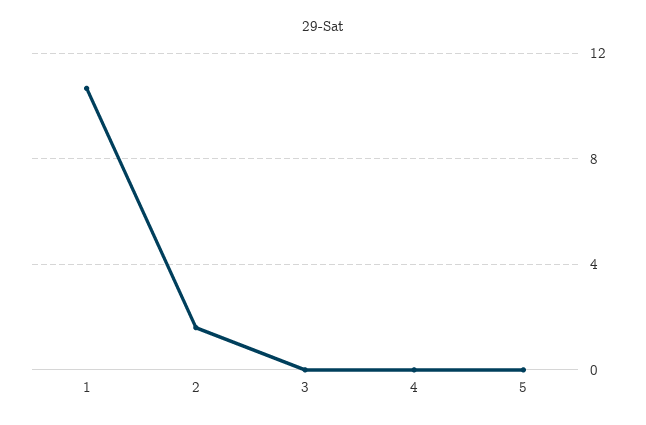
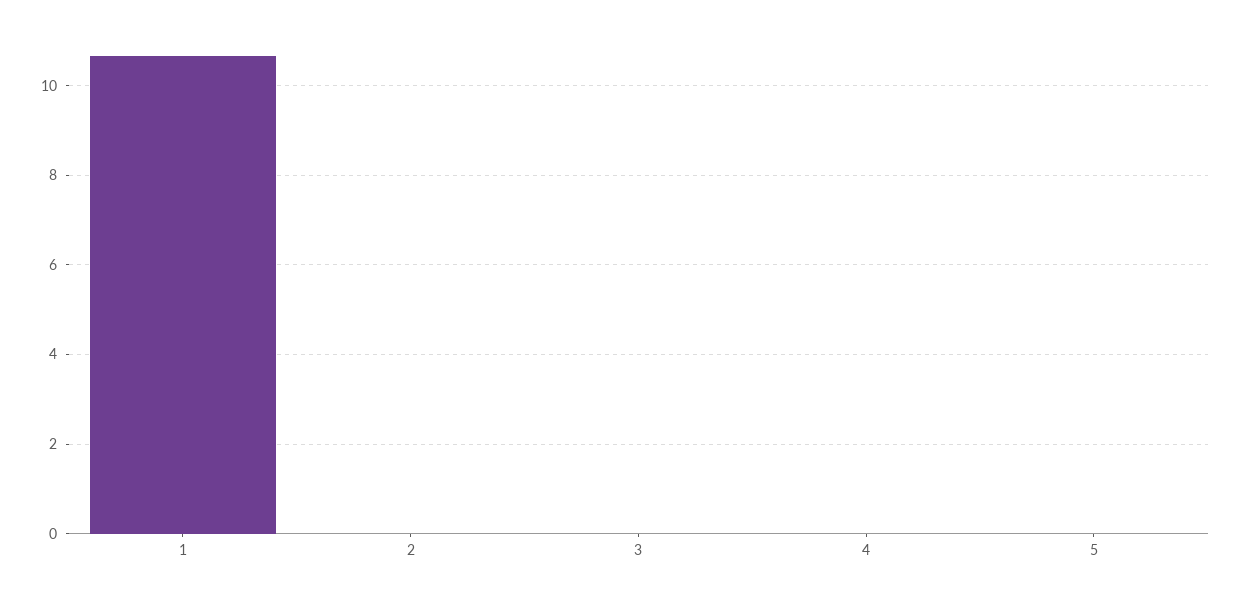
2: 1.5 -> 0

